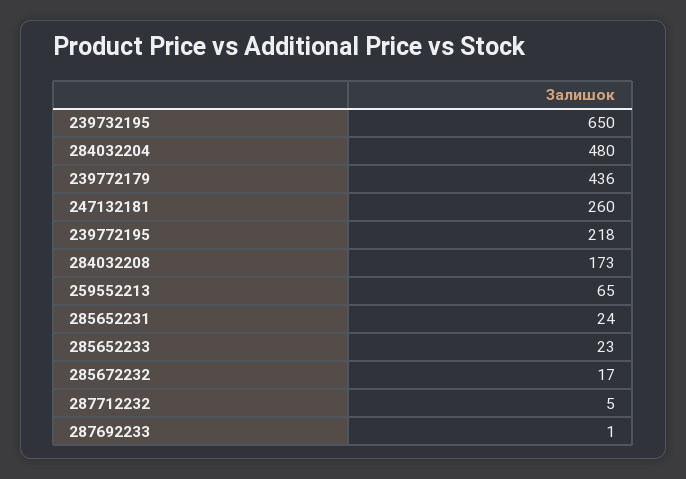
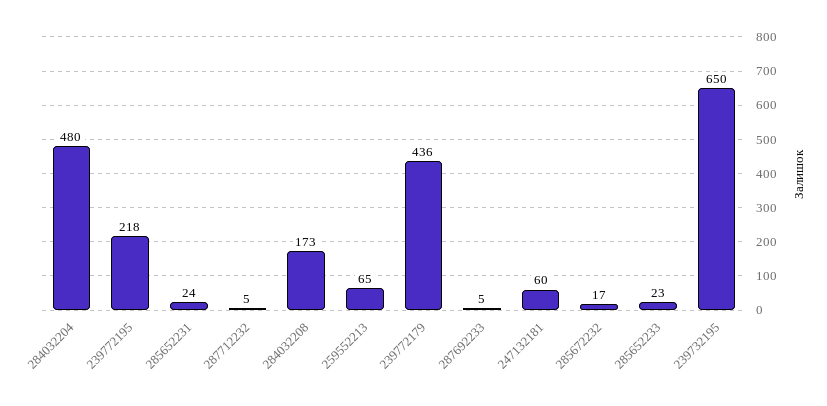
247132181: 260 -> 60
287692233: 1 -> 5

